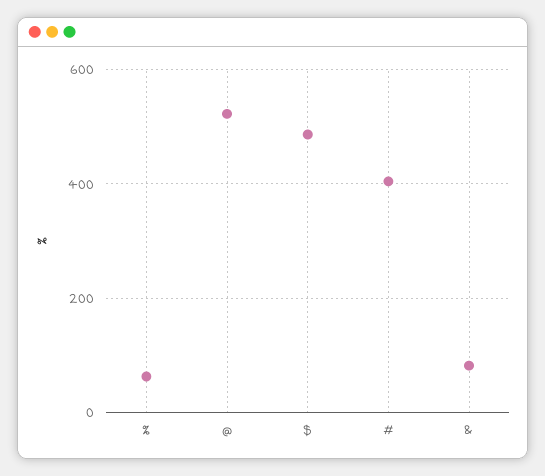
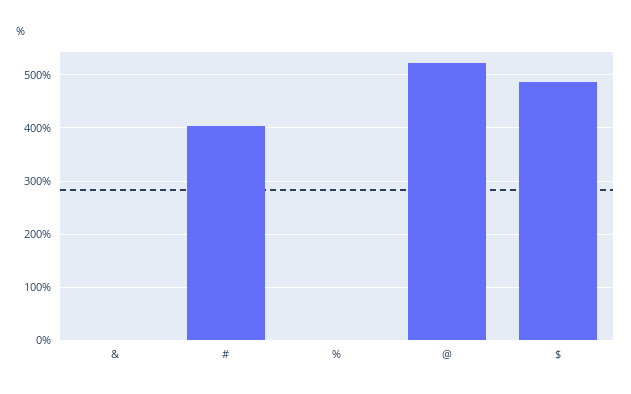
%: 60 -> 0
&: 80 -> 0

